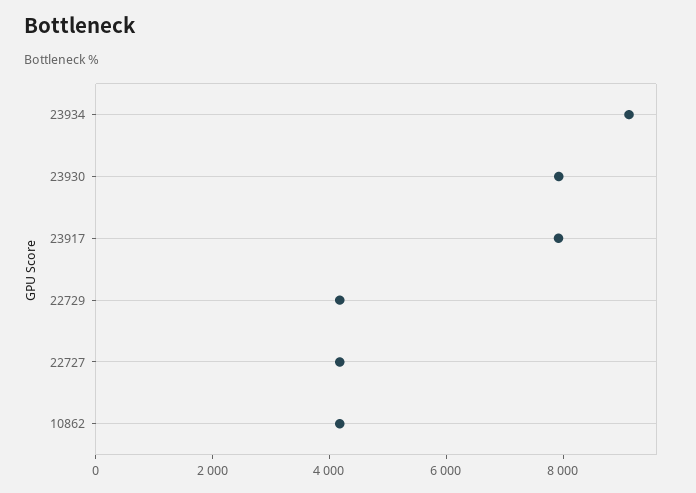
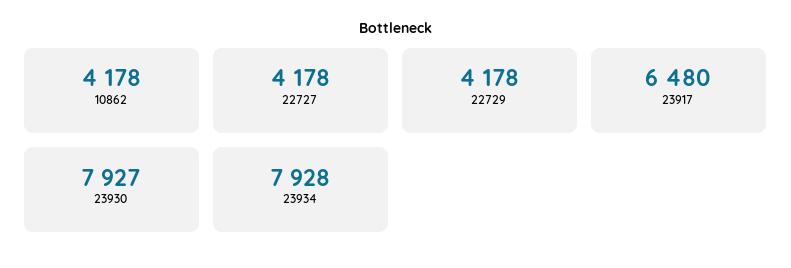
23934: 9000 -> 7928
23917: 8000 -> 6480

